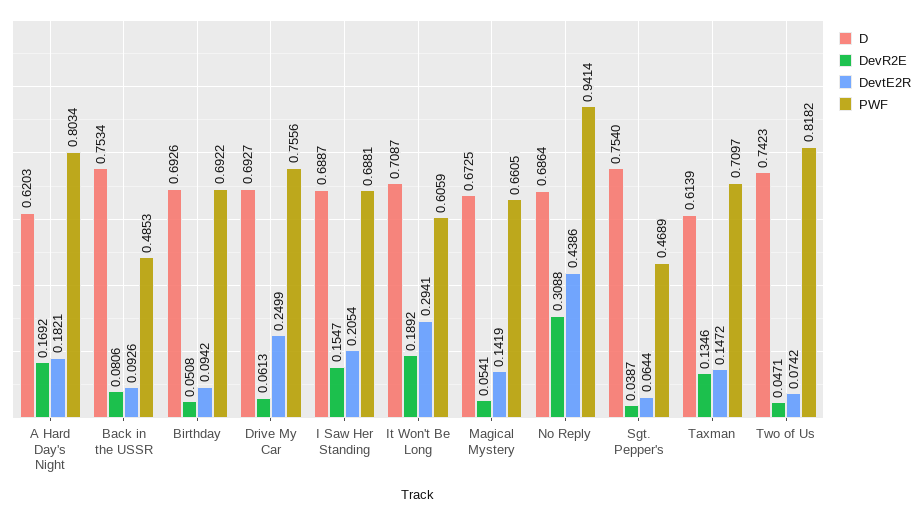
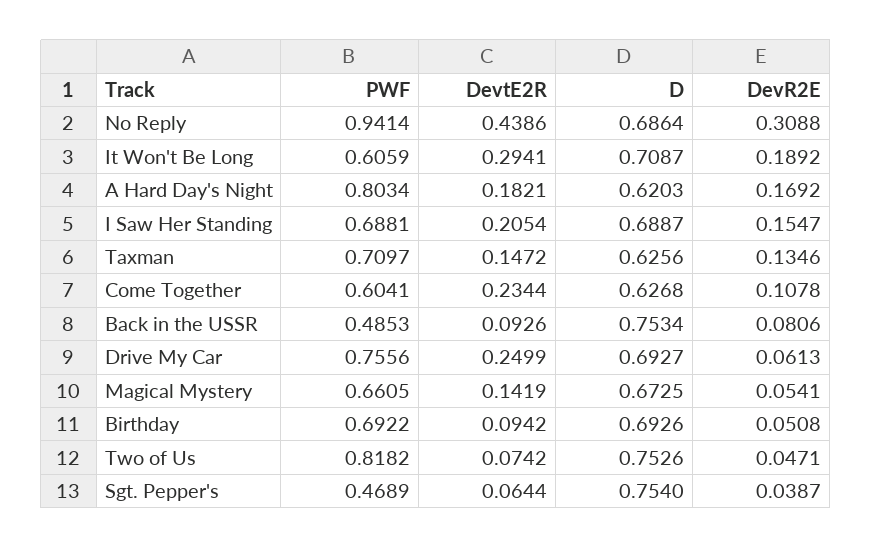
D, Taxman: 0.6139 -> 0.6256
D, Two of Us: 0.7423 -> 0.7526
PWF, Come Together: none -> 0.6041
DevtE2R, Come Together: none -> 0.2344
D, Come Together: none -> 0.6268
DevR2E, Come Together: none -> 0.1078

